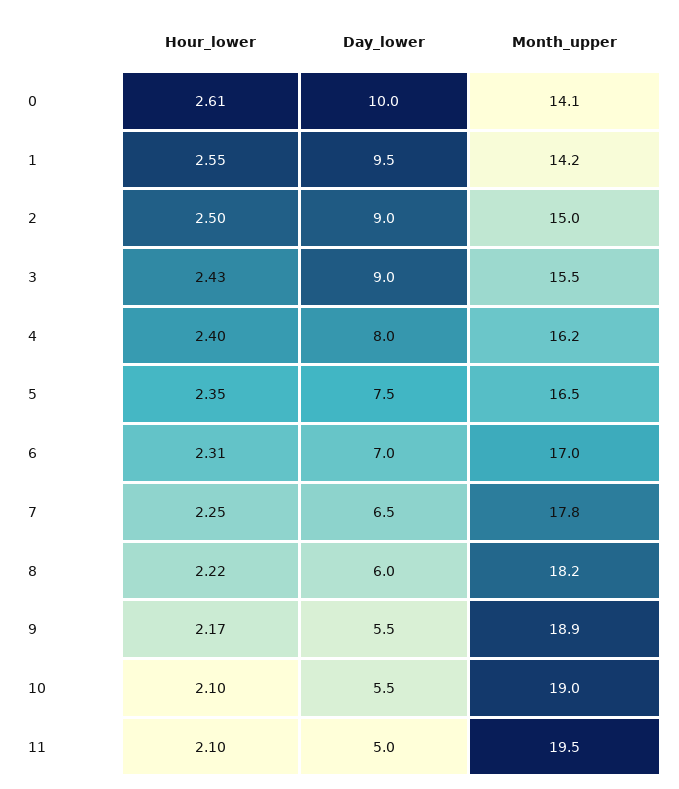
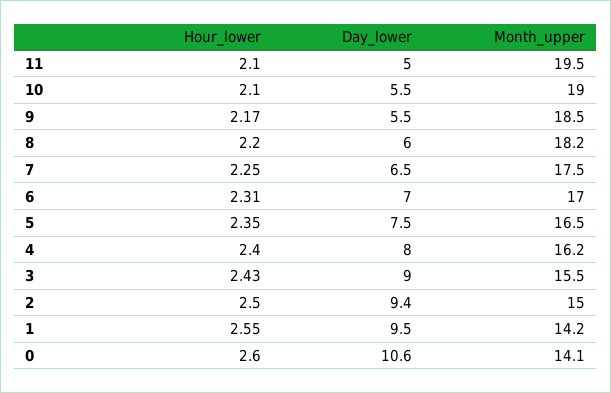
Hour_lower, 0: 2.61 -> 2.6
Day_lower, 0: 10 -> 10.6
Day_lower, 2: 9 -> 9.4
Month_upper, 7: 17.8 -> 17.5
Hour_lower, 8: 2.22 -> 2.2
Month_upper, 9: 18.9 -> 18.5

